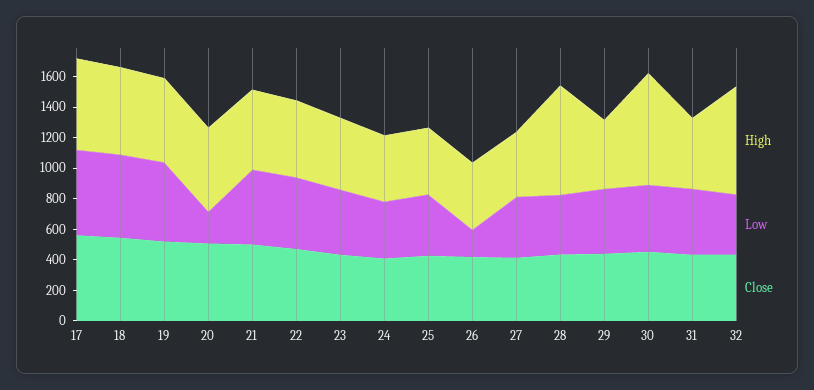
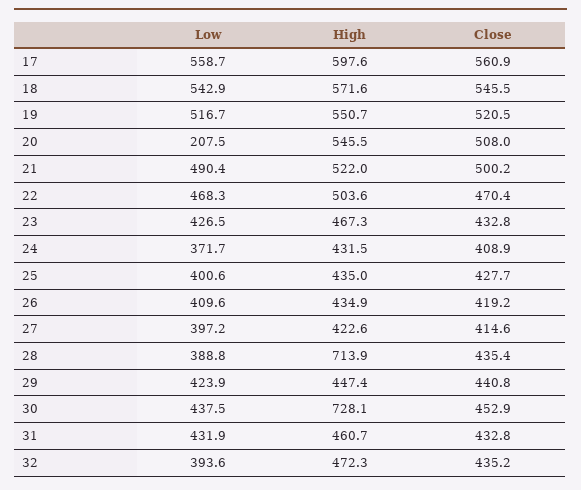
Low, 26: 200 -> 409.6
High, 32: 700 -> 472.3

